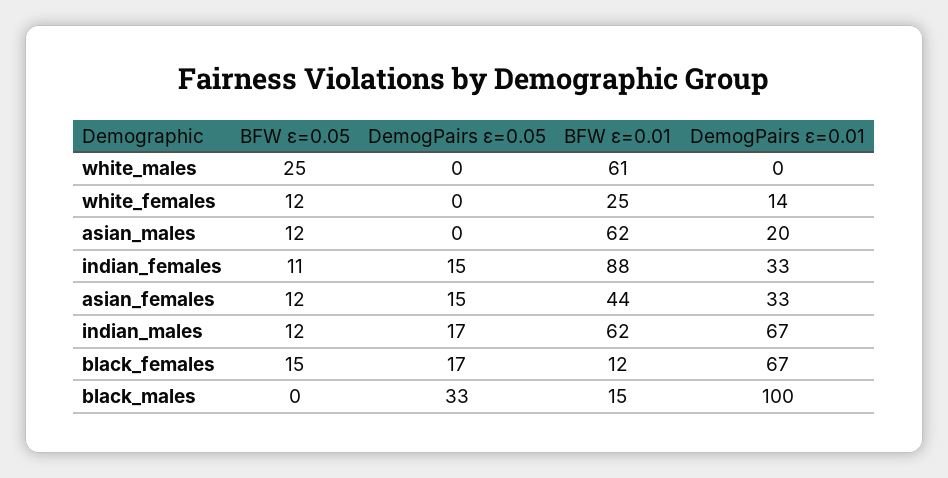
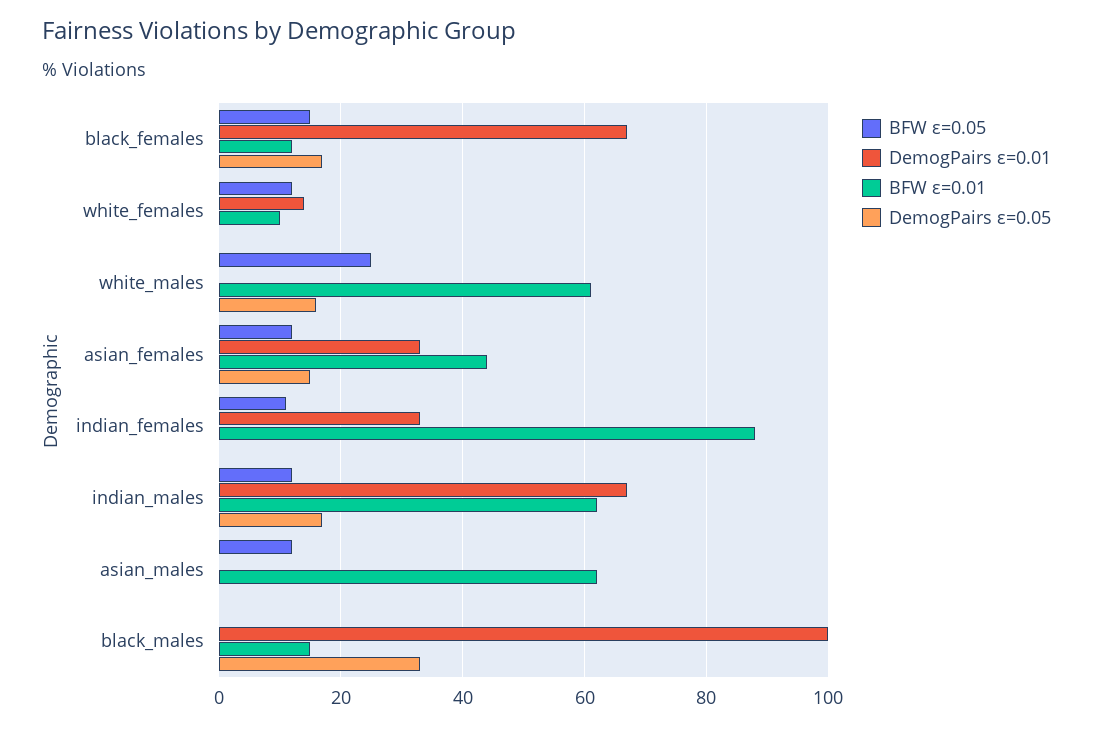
DemogPairs ε=0.05, white_males: 0 -> 15
BFW ε=0.01, white_females: 25 -> 10
DemogPairs ε=0.01, asian_males: 20 -> 0
DemogPairs ε=0.05, indian_females: 15 -> 0

